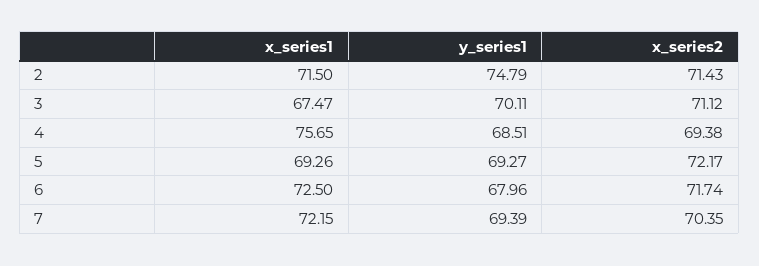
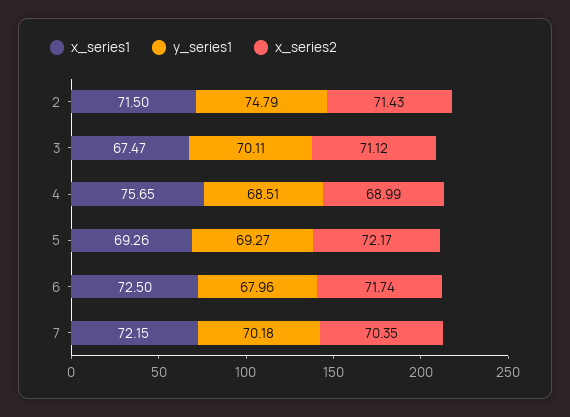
x_series2, 4: 69.38 -> 68.99
y_series1, 7: 69.39 -> 70.18

